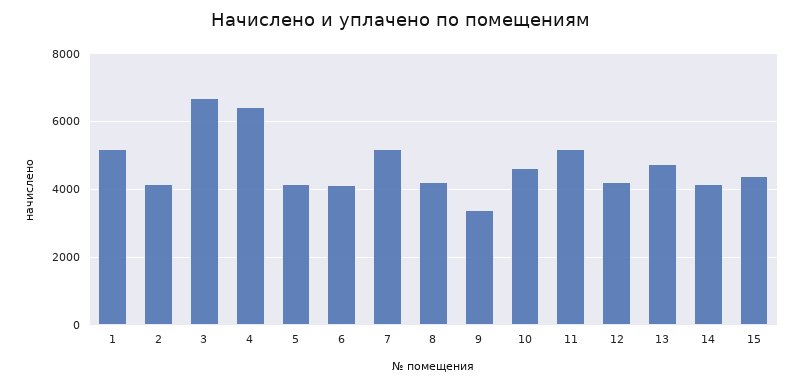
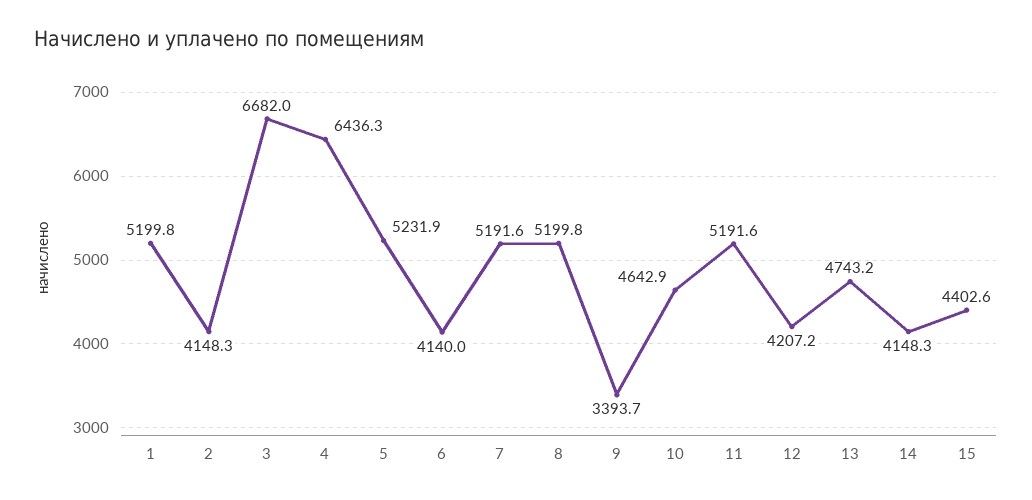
5: 4200 -> 5231.9
8: 4200 -> 5199.8

